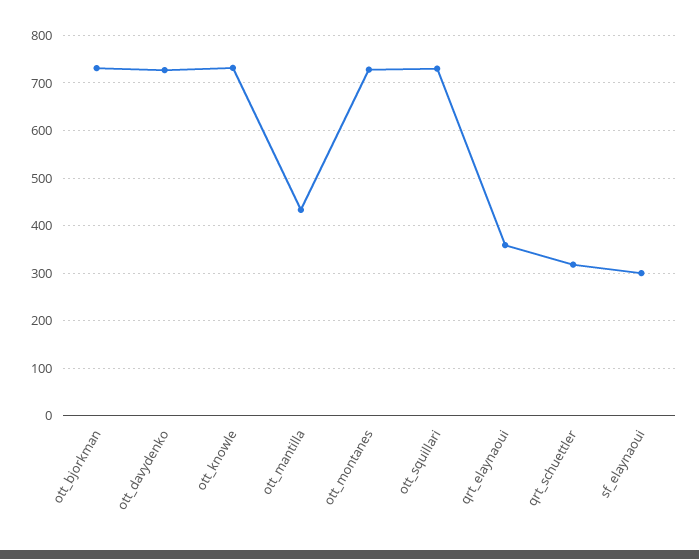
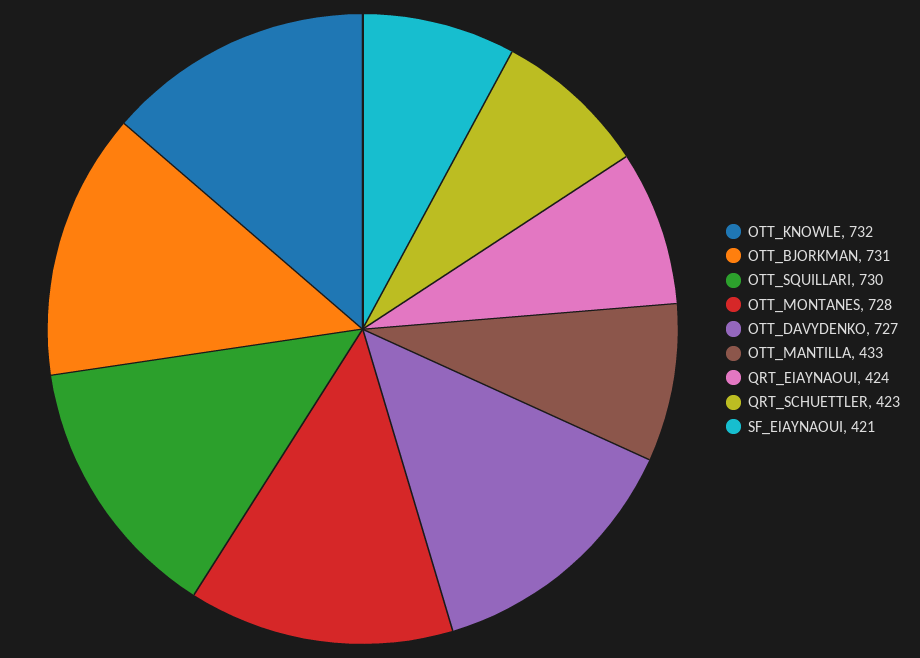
qrt_elaynaoui: 360 -> 424
qrt_schuettler: 320 -> 423
sf_elaynaoui: 300 -> 421

